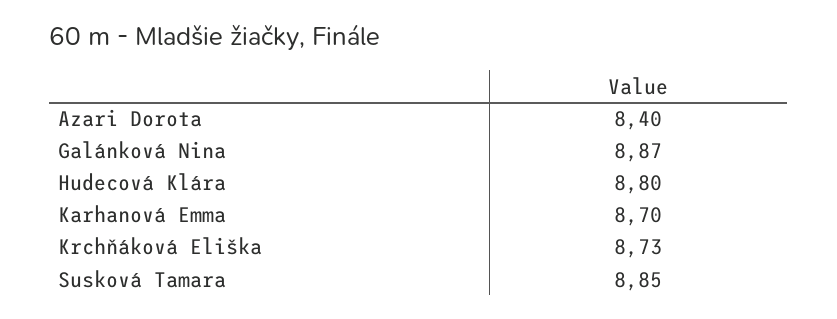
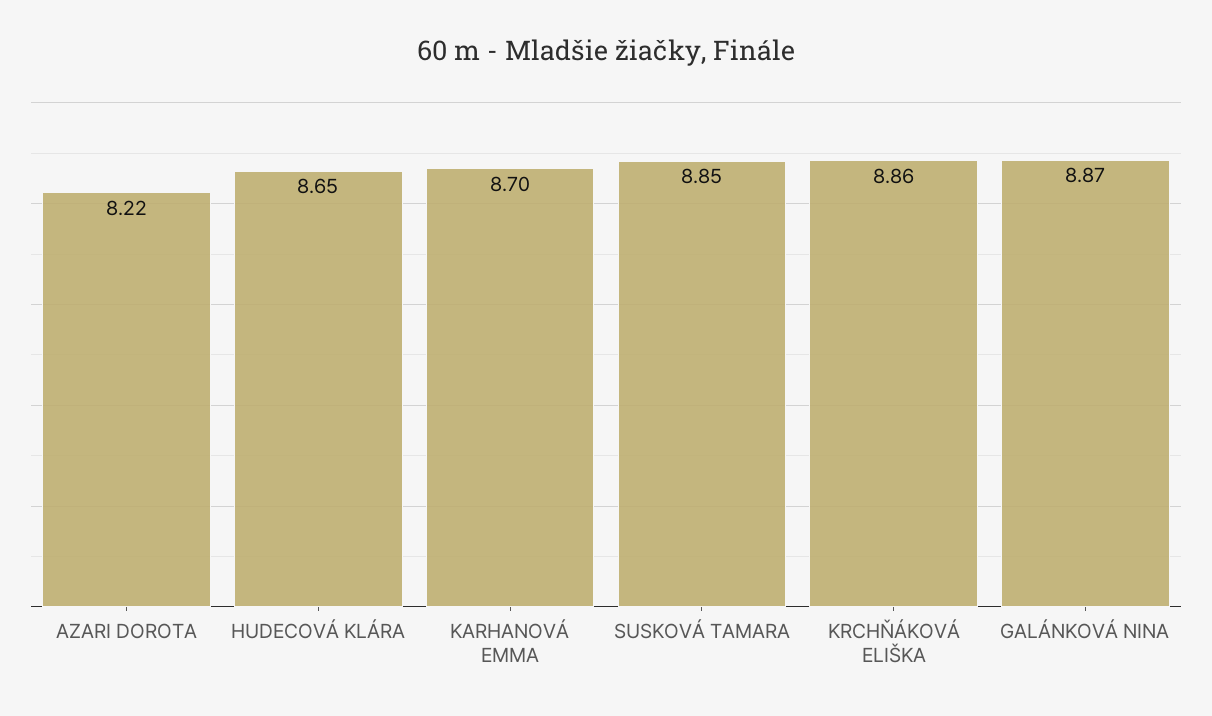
Azari Dorota: 8.4 -> 8.22
Hudecová Klára: 8.8 -> 8.65
Krchňáková Eliška: 8.73 -> 8.86

